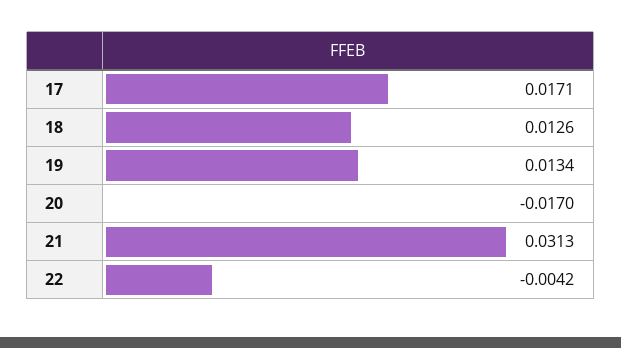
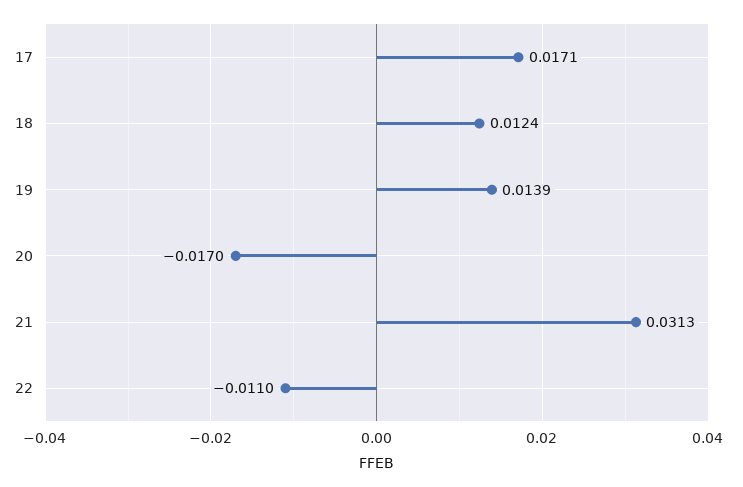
18: 0.0126 -> 0.0124
19: 0.0134 -> 0.0139
22: -0.0042 -> -0.011

